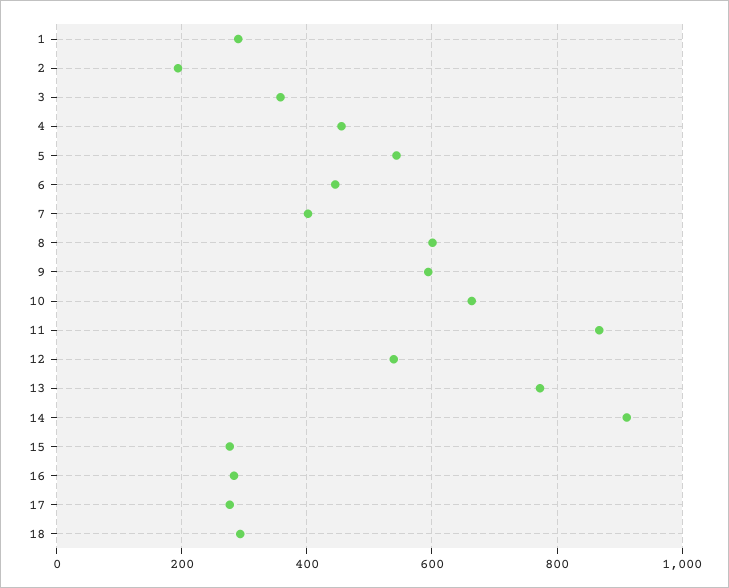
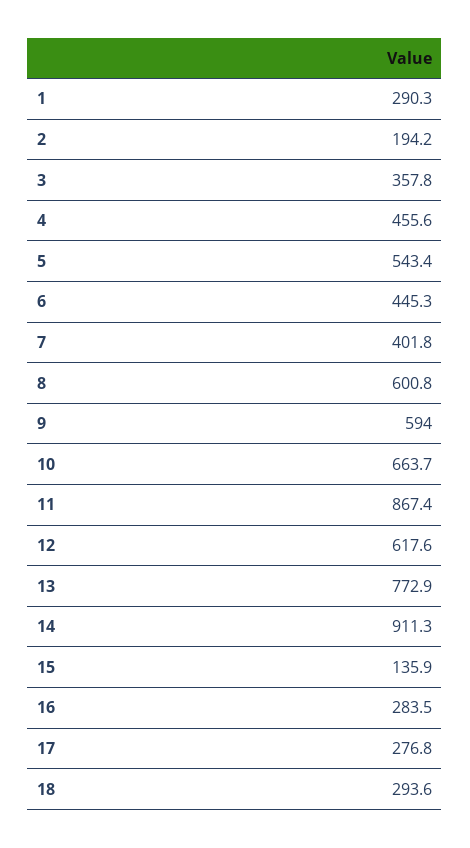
12: 540 -> 617.6
15: 280 -> 135.9

